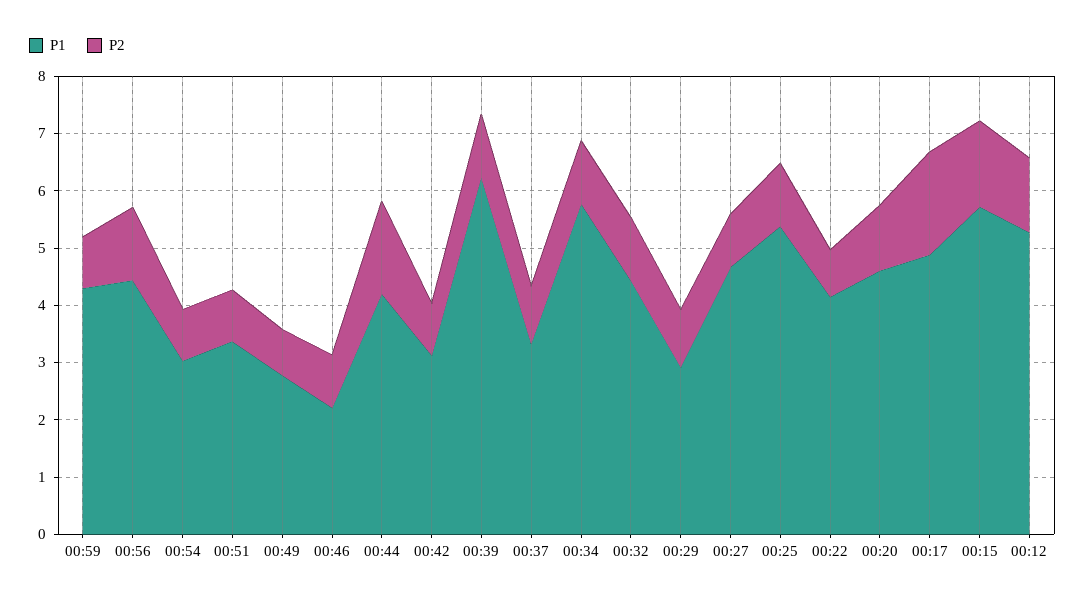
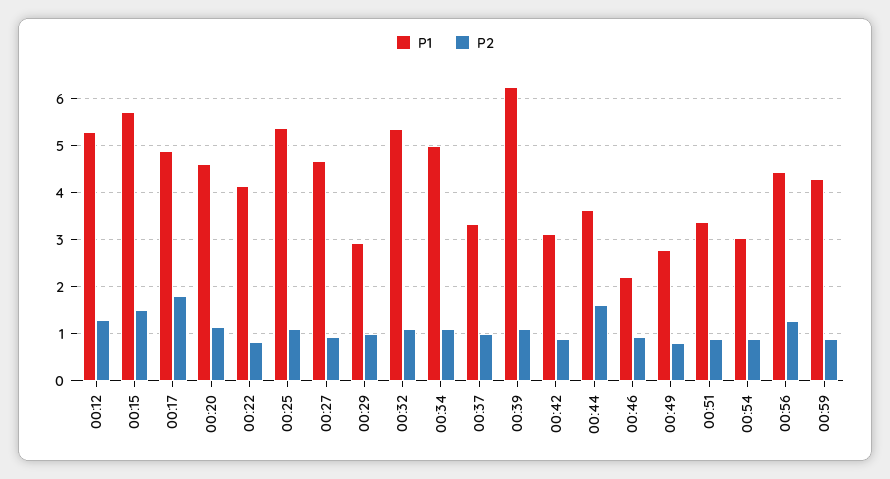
P1, 00:44: 4.2 -> 3.6
P1, 00:34: 5.8 -> 5
P1, 00:32: 4.4 -> 5.4

